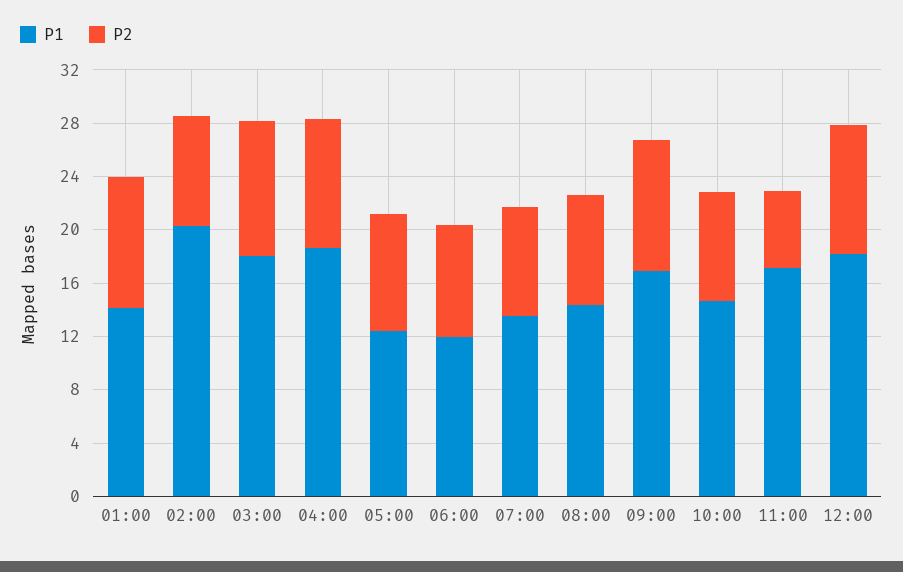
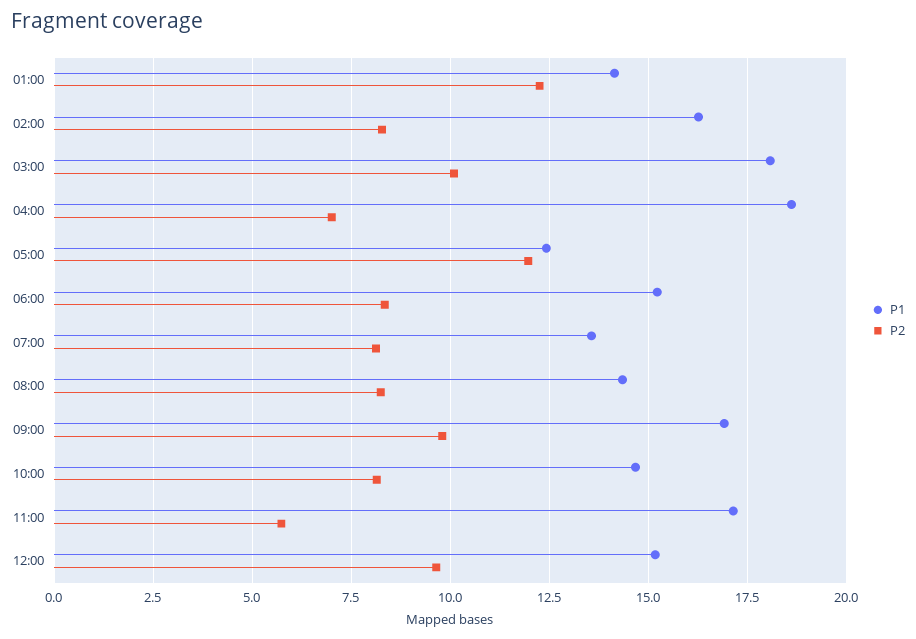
P2, 01:00: 10 -> 12.25
P1, 02:00: 20 -> 16.25
P2, 04:00: 10 -> 7
P2, 05:00: 9 -> 12
P1, 06:00: 12 -> 15.25
P1, 12:00: 18 -> 15.25

